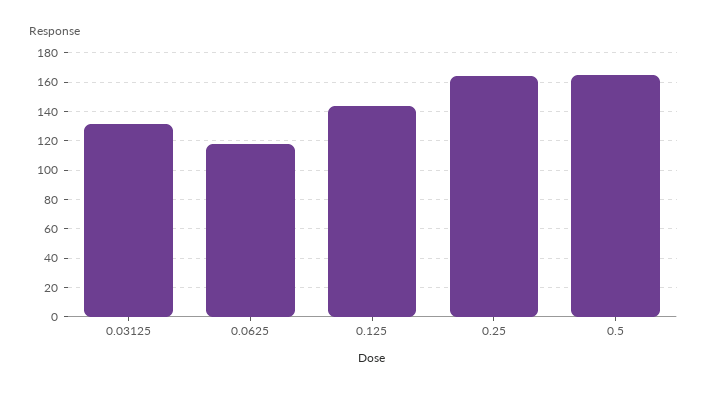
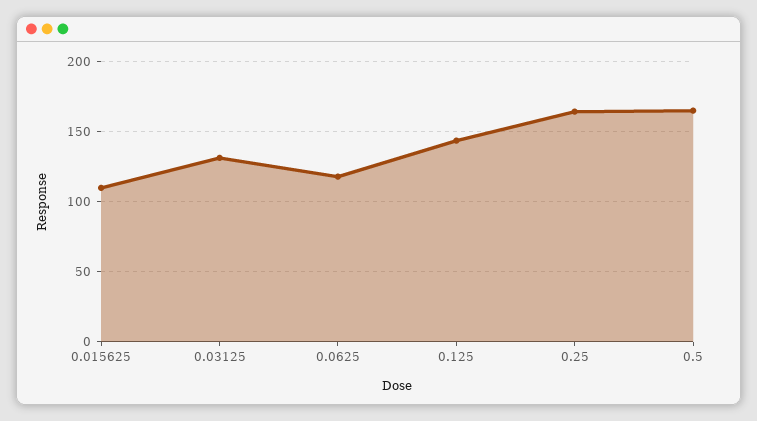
0.015625: none -> 110

